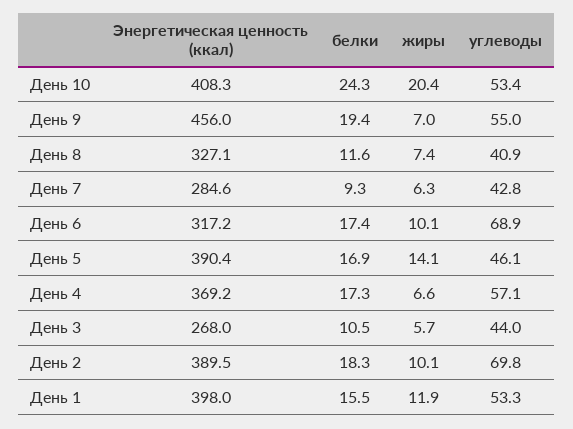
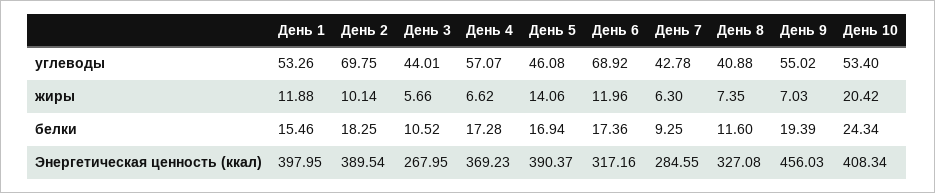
жиры, День 6: 10.1 -> 11.96

